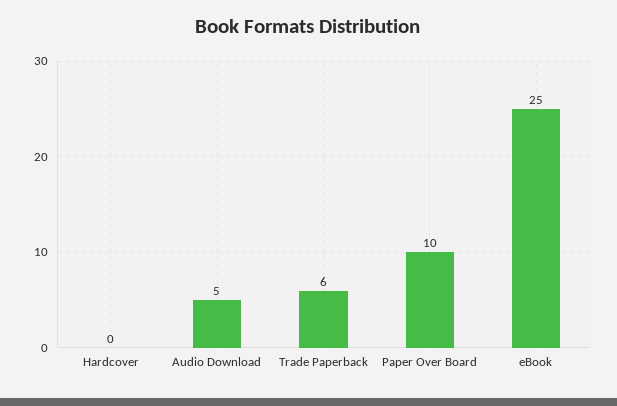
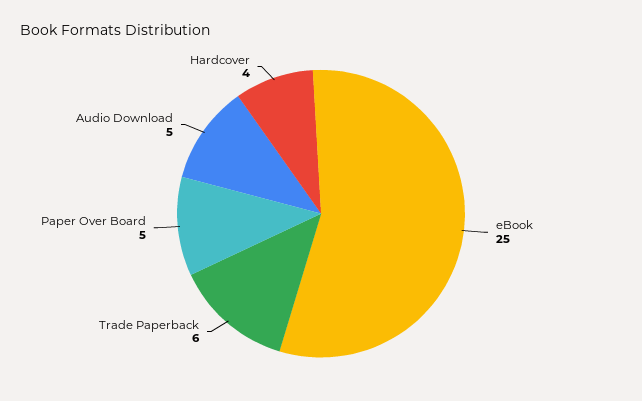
Hardcover: 0 -> 4
Paper Over Board: 10 -> 5

